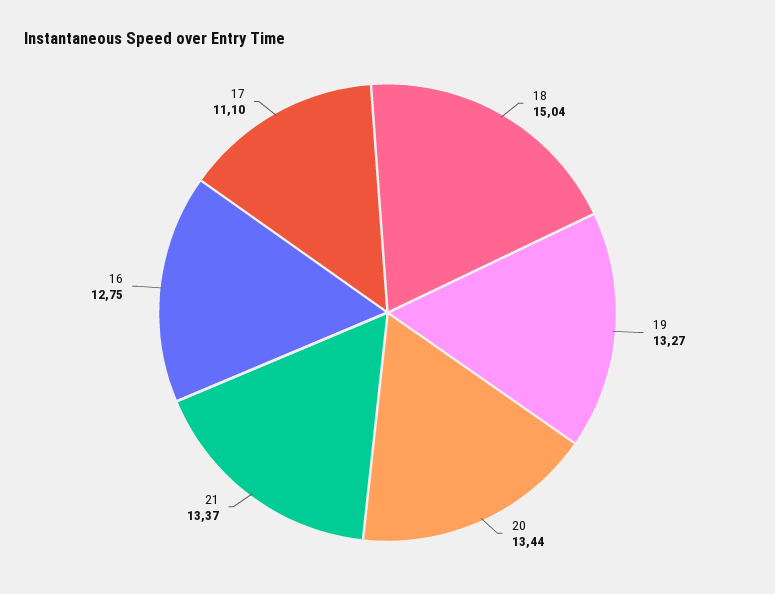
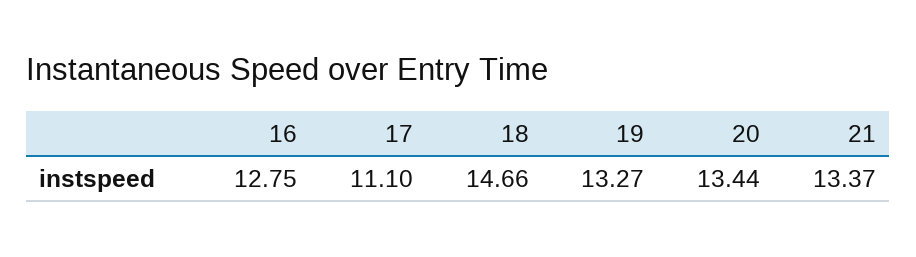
18: 15.04 -> 14.66

